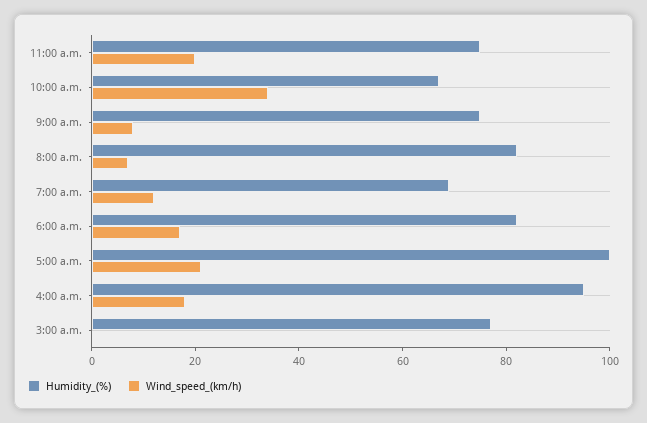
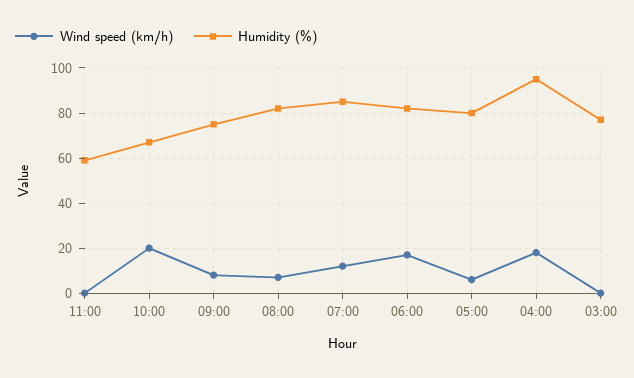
Humidity_(%), 11:00 a.m.: 75 -> 60
Wind_speed_(km/h), 11:00 a.m.: 20 -> 0
Wind_speed_(km/h), 10:00 a.m.: 35 -> 20
Humidity_(%), 7:00 a.m.: 70 -> 85
Humidity_(%), 5:00 a.m.: 100 -> 80
Wind_speed_(km/h), 5:00 a.m.: 20 -> 5

